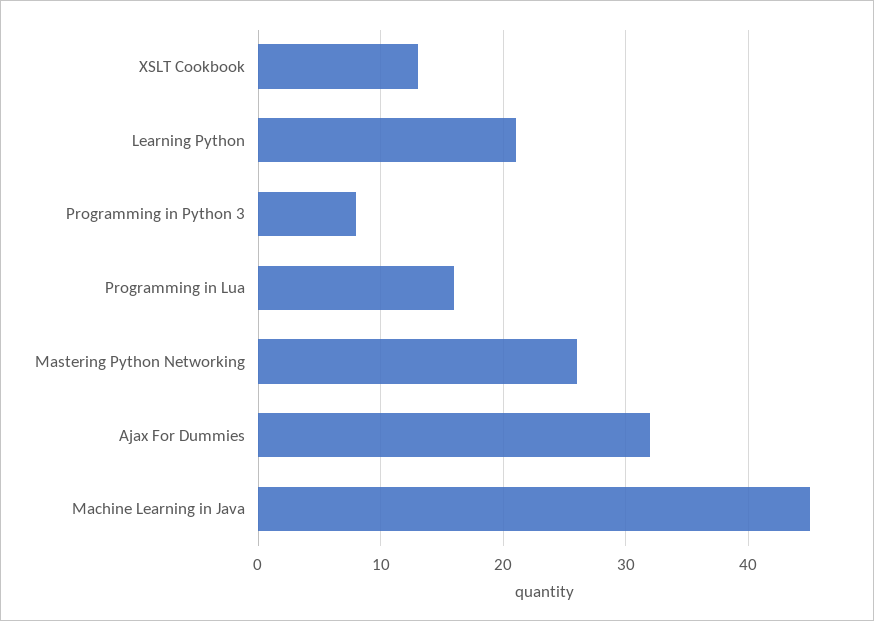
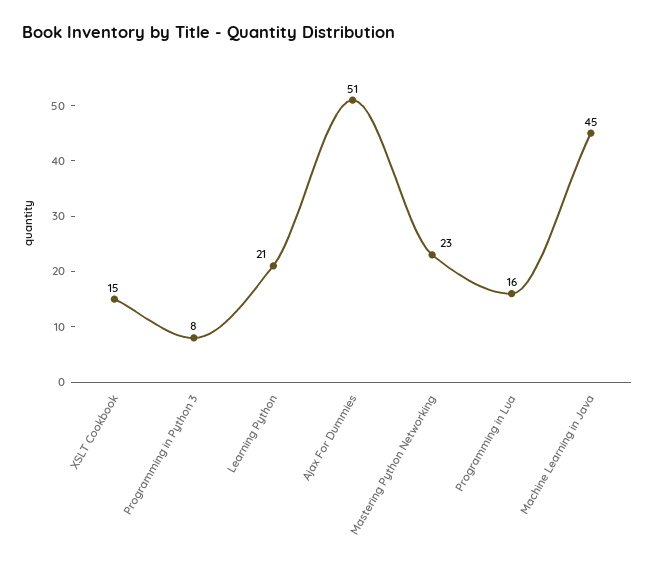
XSLT Cookbook: 13 -> 15
Mastering Python Networking: 26 -> 23
Ajax For Dummies: 32 -> 51

